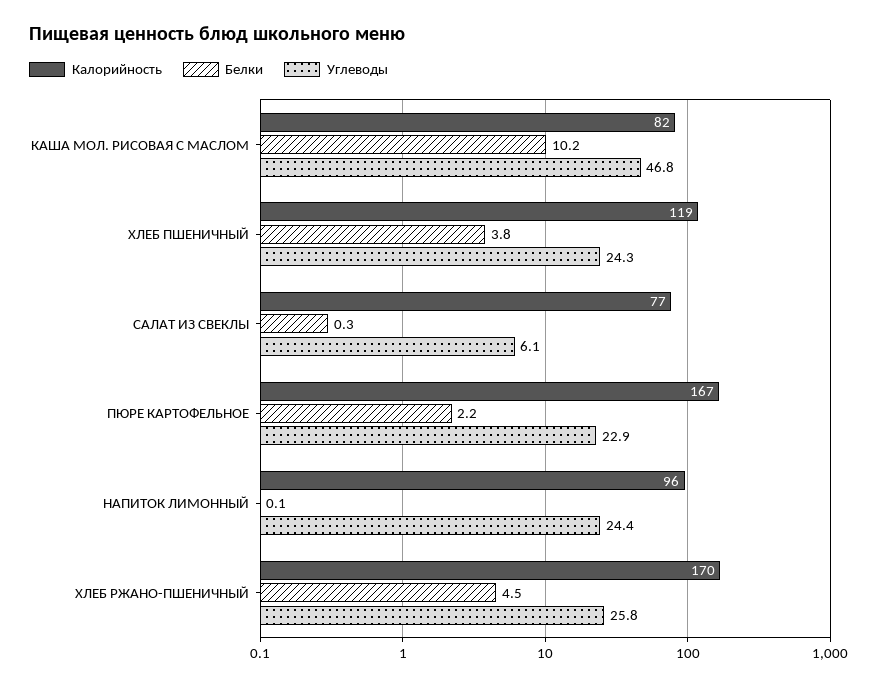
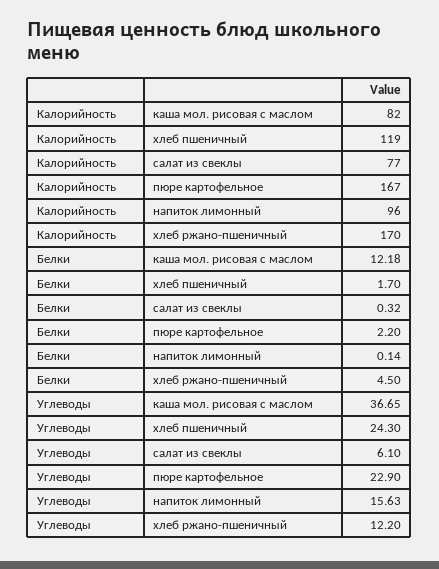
Белки, КАША МОЛ. РИСОВАЯ С МАСЛОМ: 10.2 -> 12.18
Углеводы, КАША МОЛ. РИСОВАЯ С МАСЛОМ: 46.8 -> 36.65
Белки, ХЛЕБ ПШЕНИЧНЫЙ: 3.8 -> 1.7
Углеводы, НАПИТОК ЛИМОННЫЙ: 24.4 -> 15.63
Углеводы, ХЛЕБ РЖАНО-ПШЕНИЧНЫЙ: 25.8 -> 12.2

